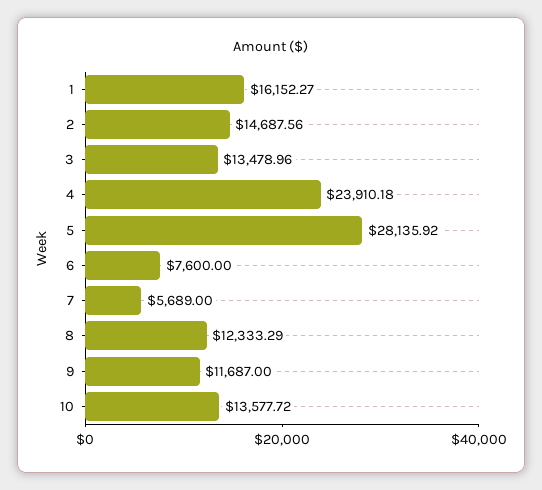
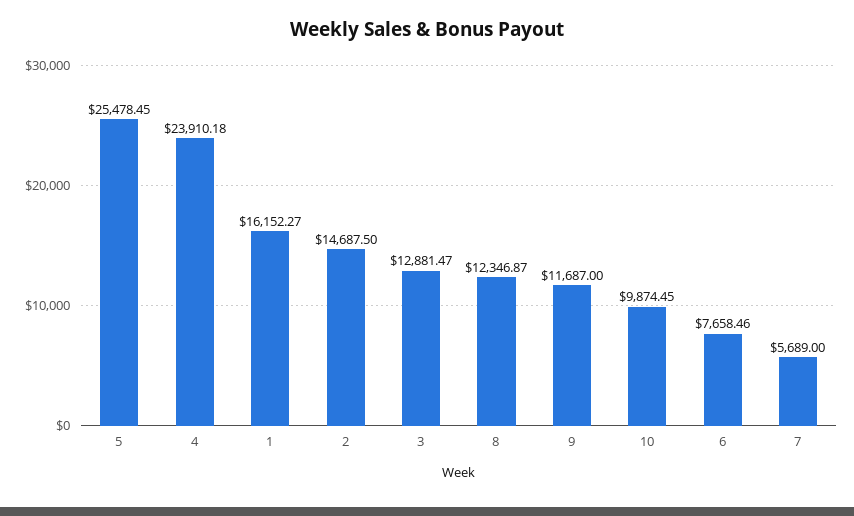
2: 14687.56 -> 14687.5
3: 13478.96 -> 12881.47
5: 28135.92 -> 25478.45
6: 7600 -> 7658.46
8: 12333.29 -> 12346.87
10: 13577.72 -> 9874.45

